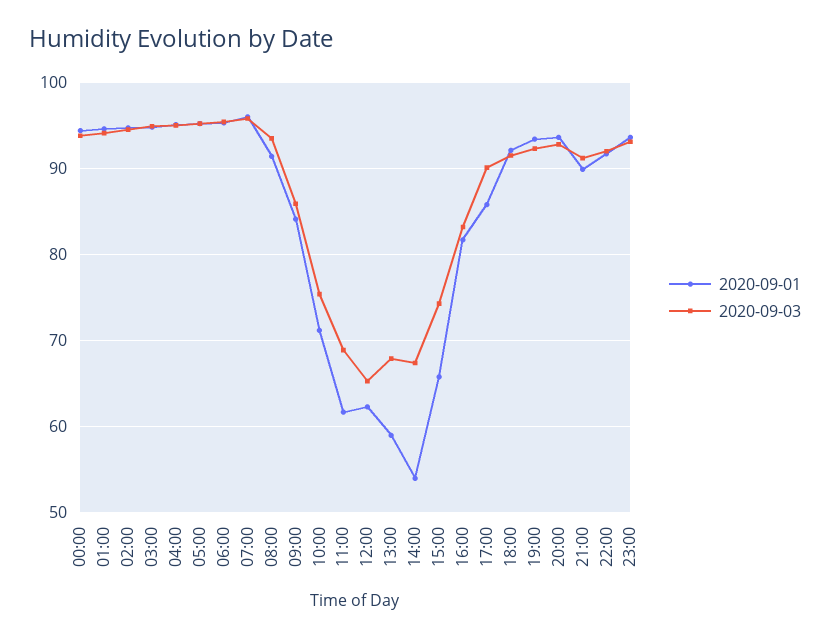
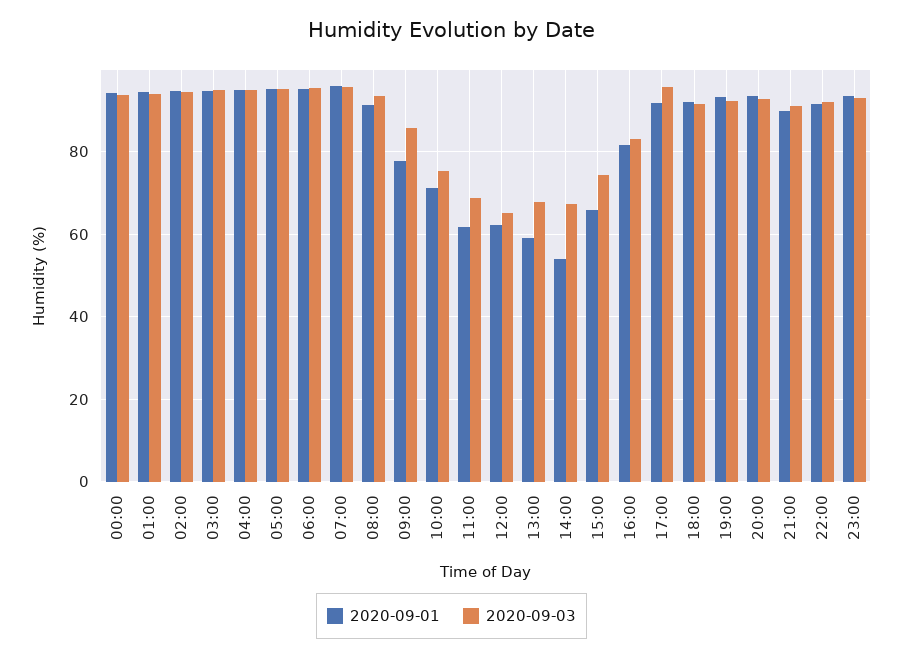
2020-09-01, 09:00: 84 -> 78
2020-09-01, 17:00: 86 -> 92
2020-09-03, 17:00: 90 -> 96

